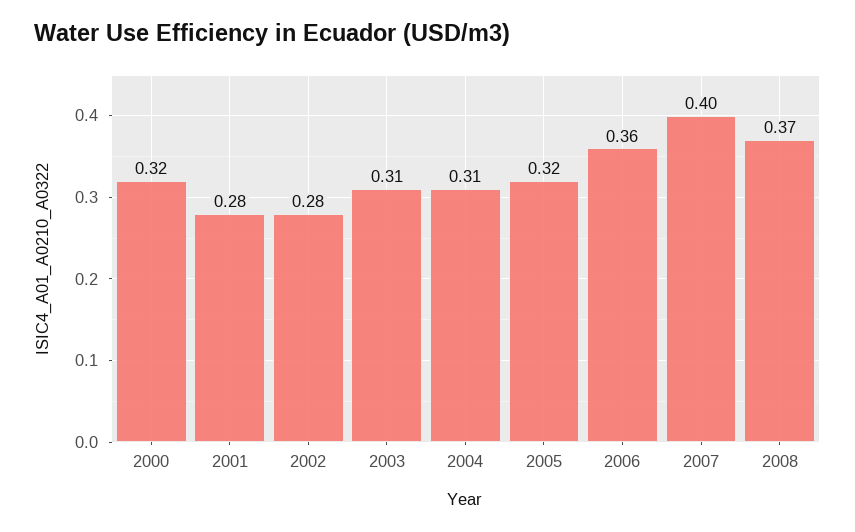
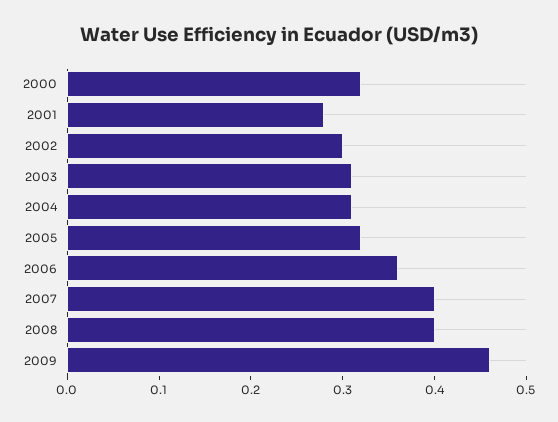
2002: 0.28 -> 0.3
2008: 0.37 -> 0.4
2009: none -> 0.46

